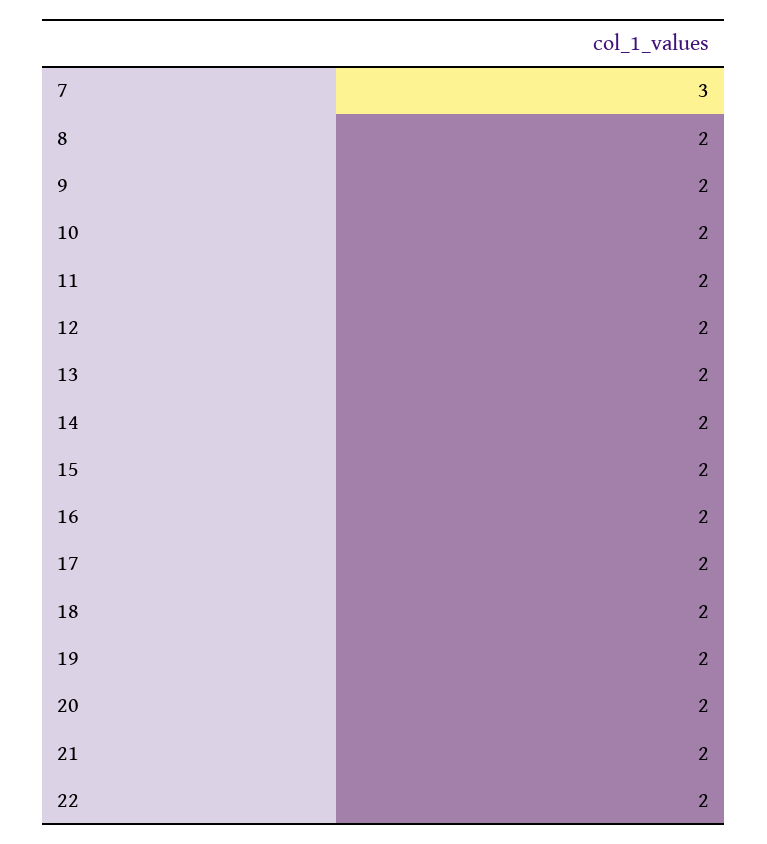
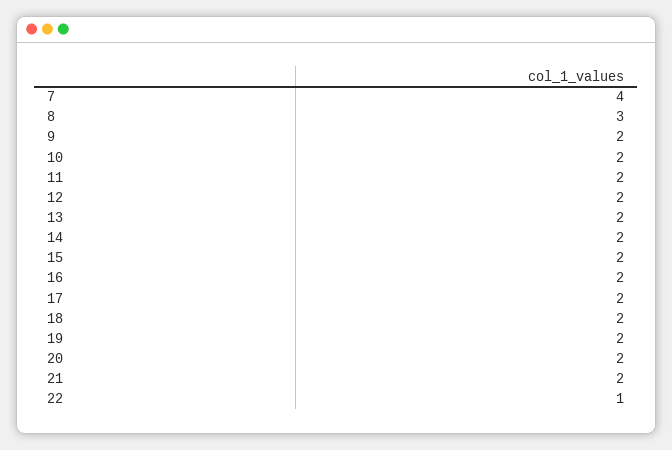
7: 3 -> 4
8: 2 -> 3
22: 2 -> 1

